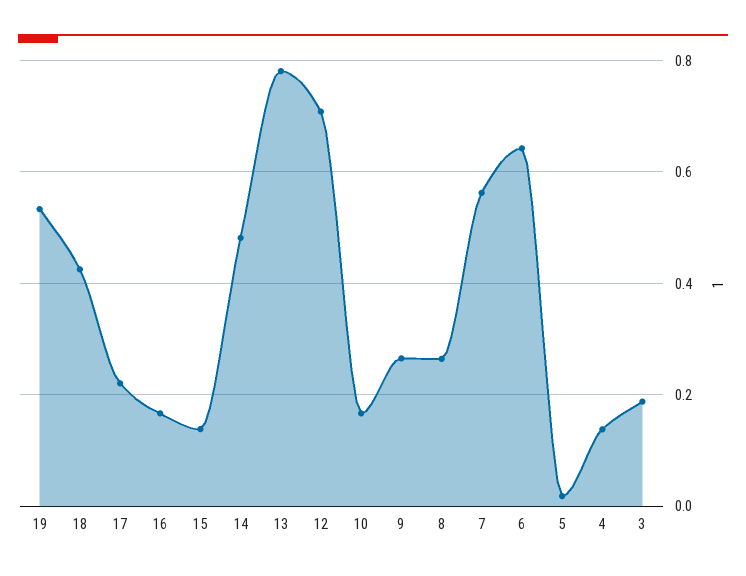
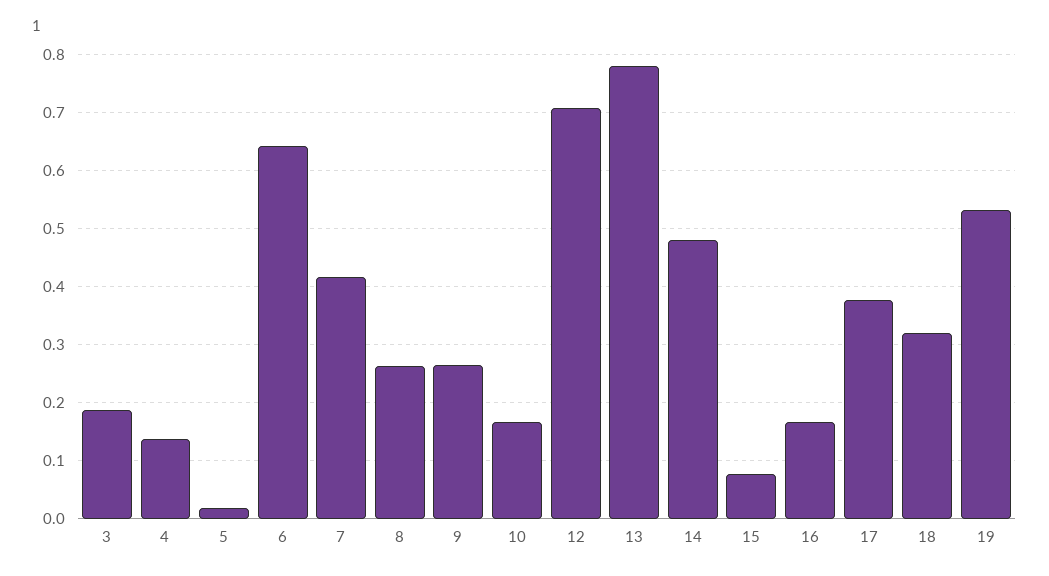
18: 0.42 -> 0.32
17: 0.22 -> 0.38
15: 0.14 -> 0.08
7: 0.56 -> 0.42

